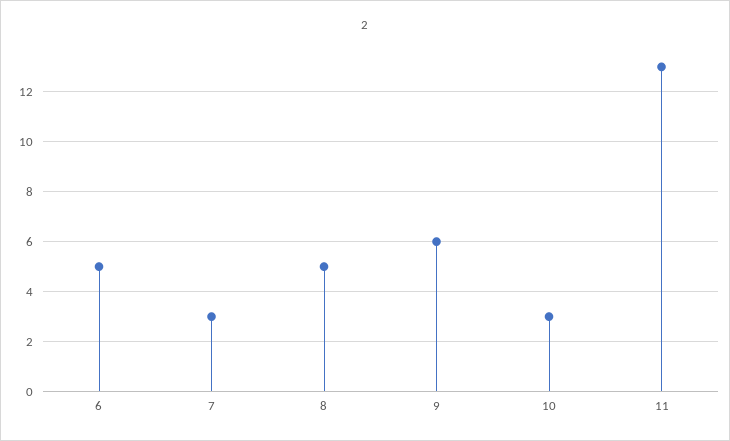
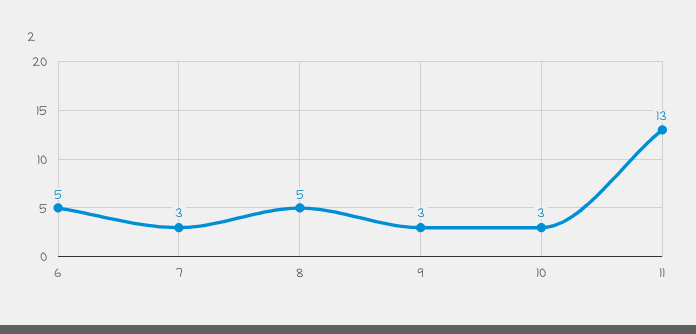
9: 6 -> 3

